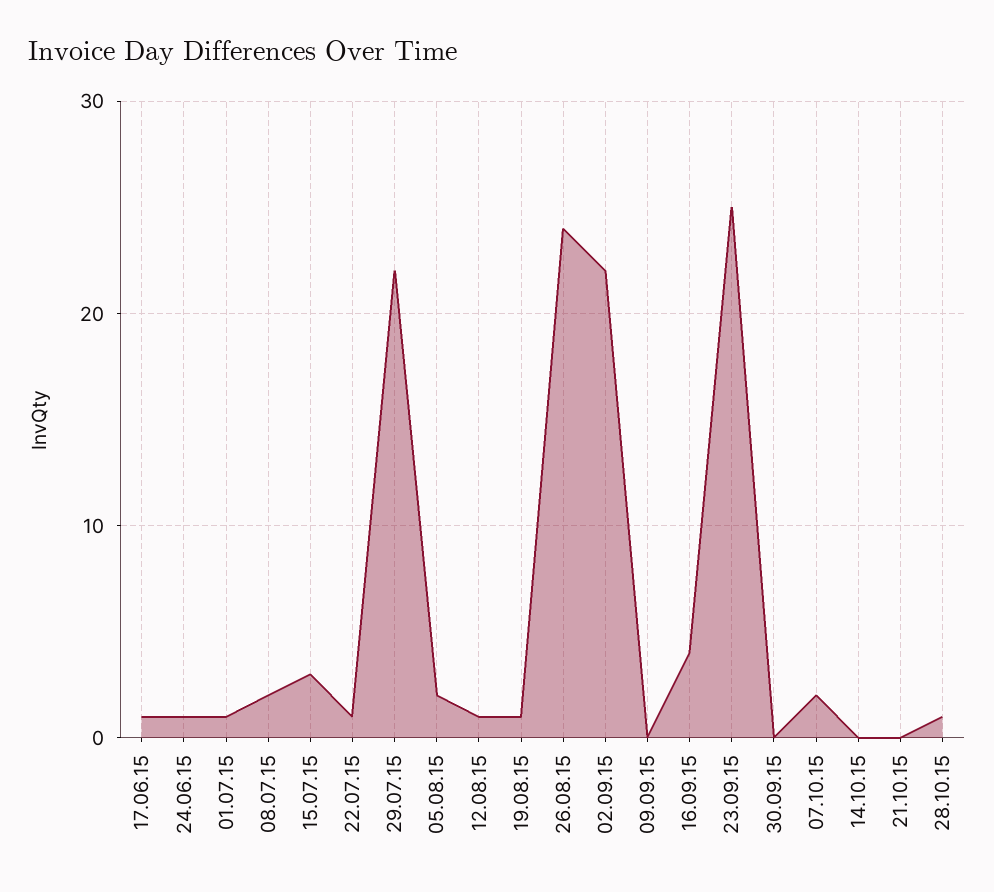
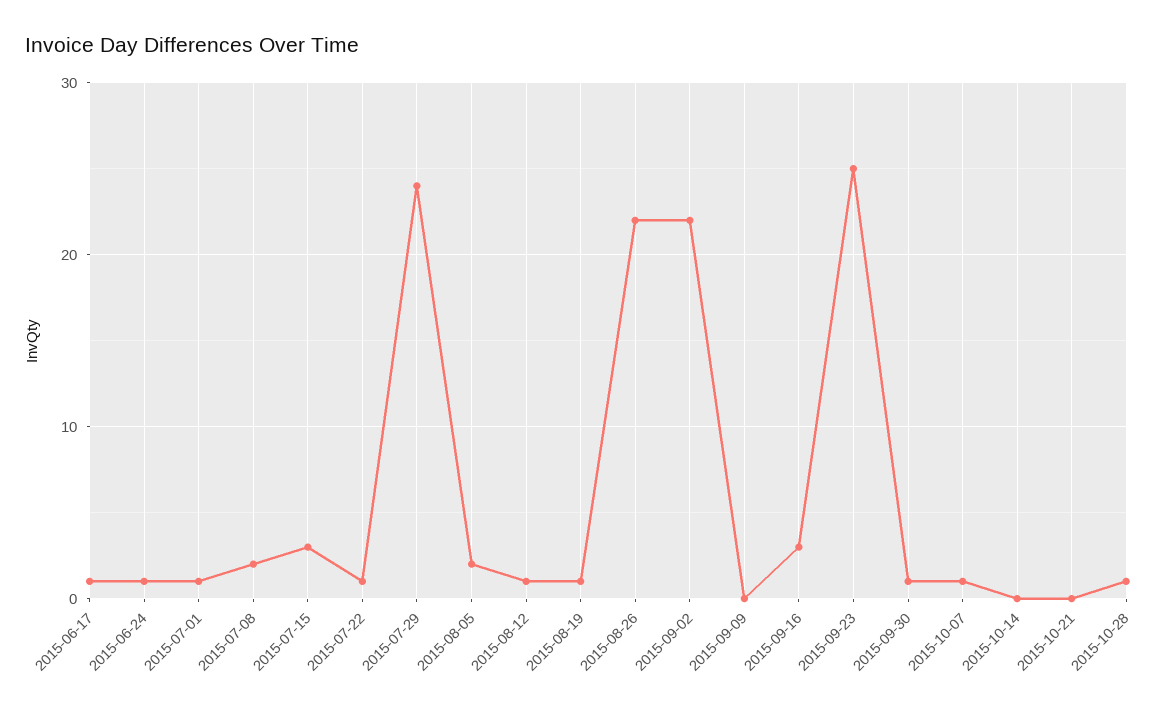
29.07.15: 22 -> 24
26.08.15: 24 -> 22
16.09.15: 4 -> 3
30.09.15: 0 -> 1
07.10.15: 2 -> 1

